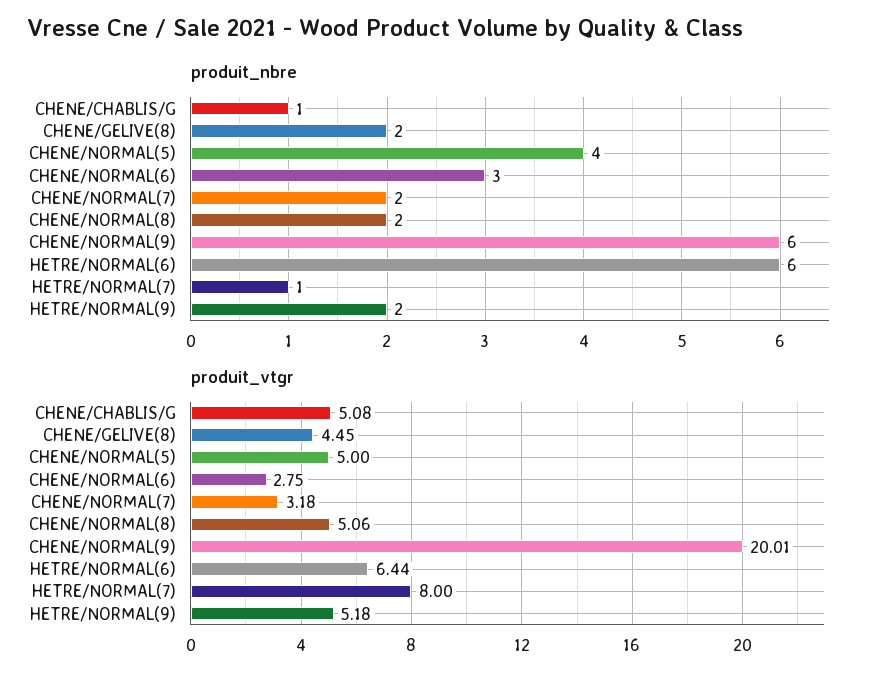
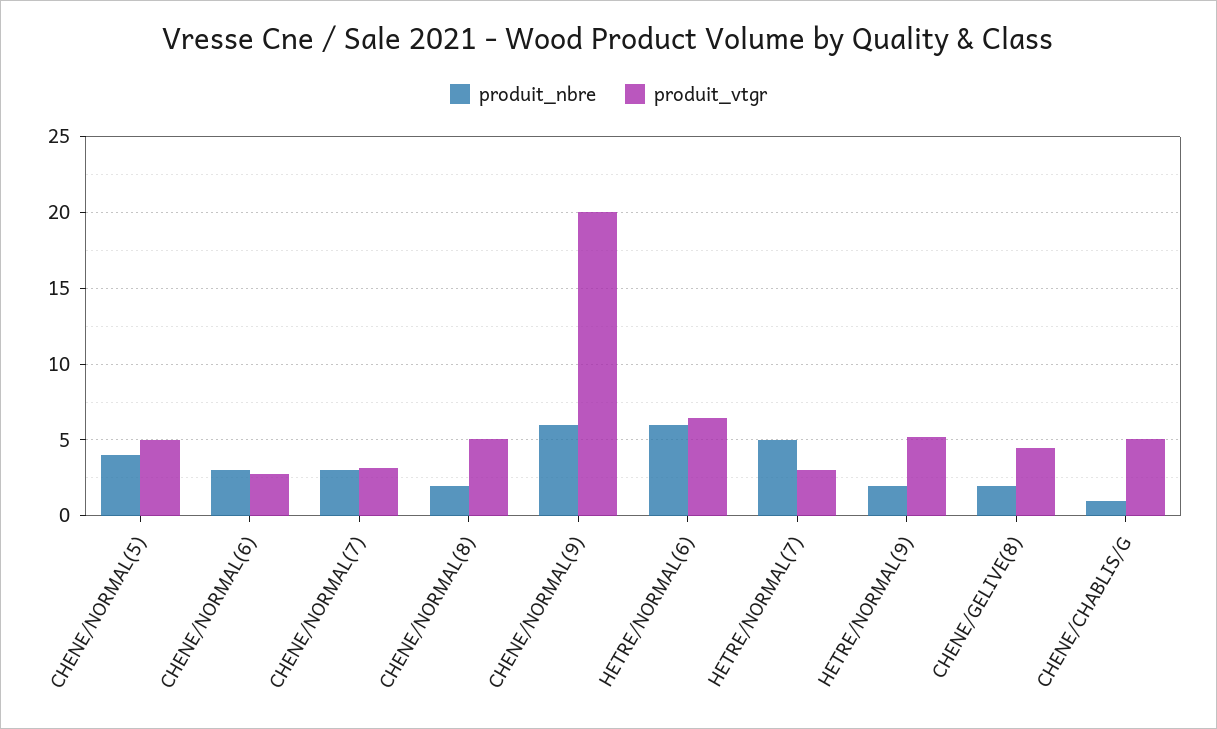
produit_nbre, CHENE/NORMAL(7): 2 -> 3
produit_nbre, HETRE/NORMAL(7): 1 -> 5
produit_vtgr, HETRE/NORMAL(7): 8 -> 3

